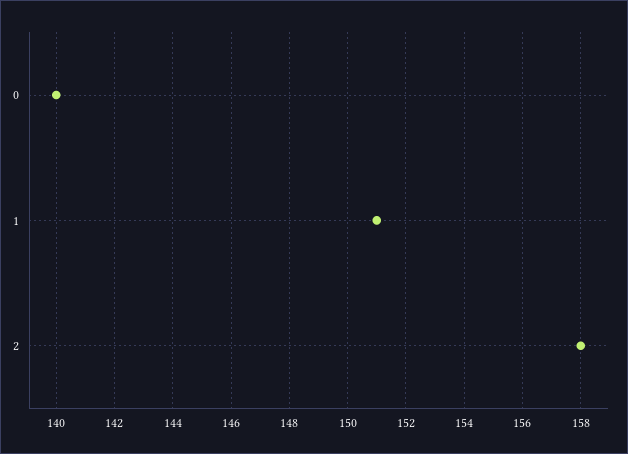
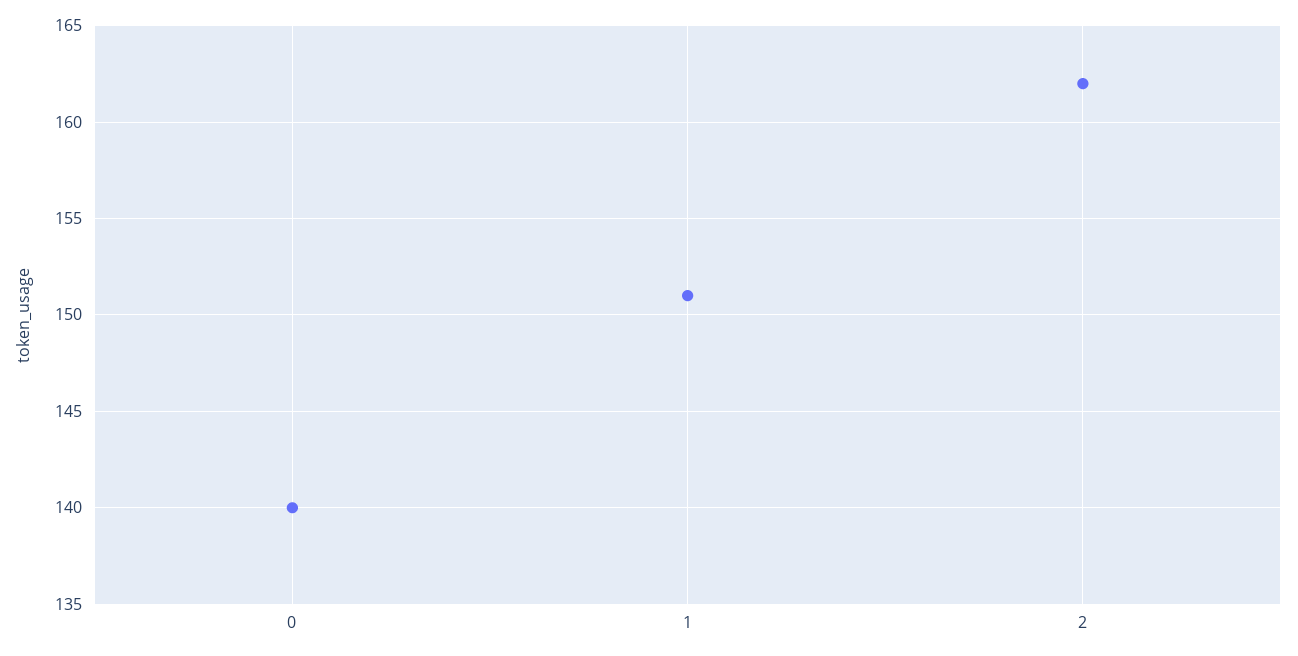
2: 158 -> 162

